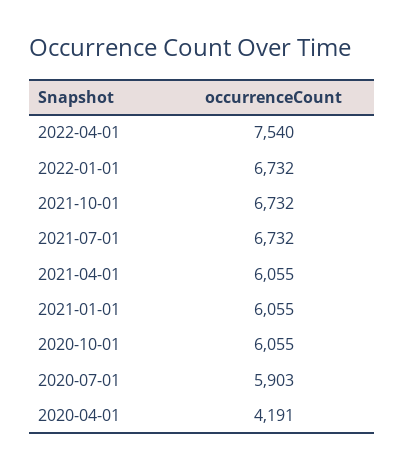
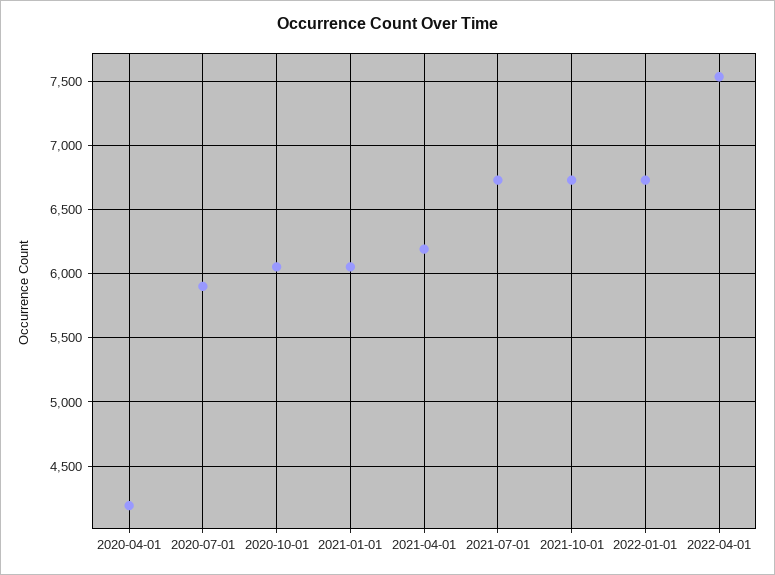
2021-04-01: 6055 -> 6200

